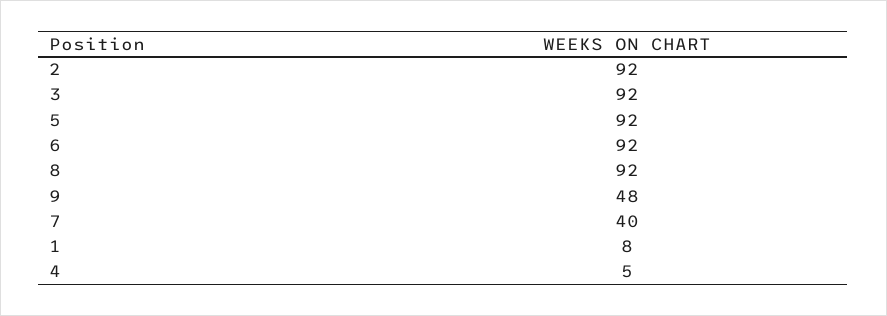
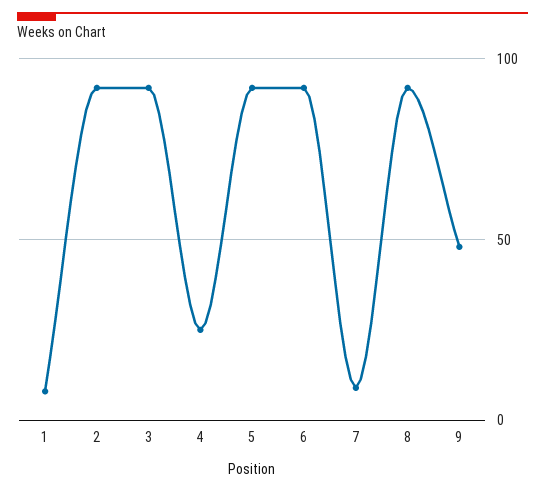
7: 40 -> 10
4: 5 -> 25

